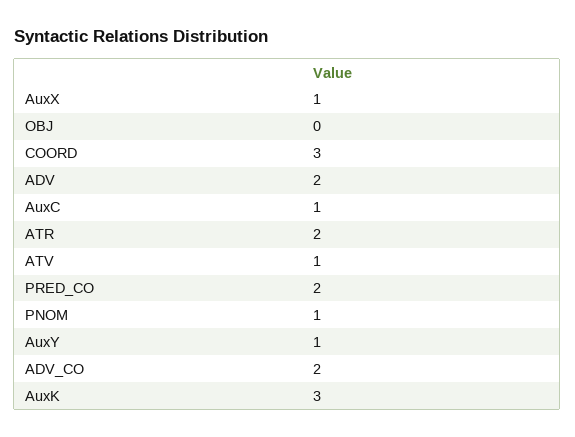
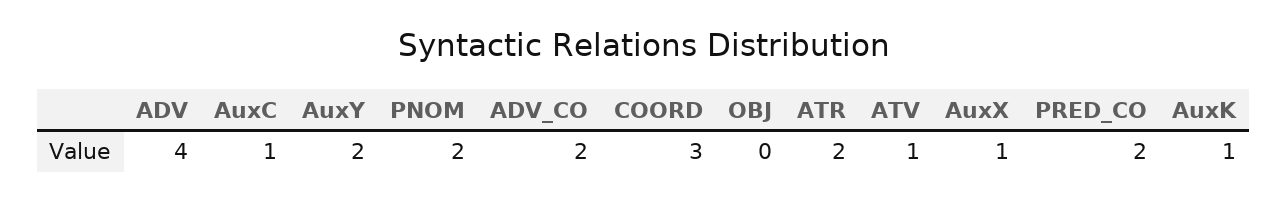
ADV: 2 -> 4
PNOM: 1 -> 2
AuxY: 1 -> 2
AuxK: 3 -> 1

